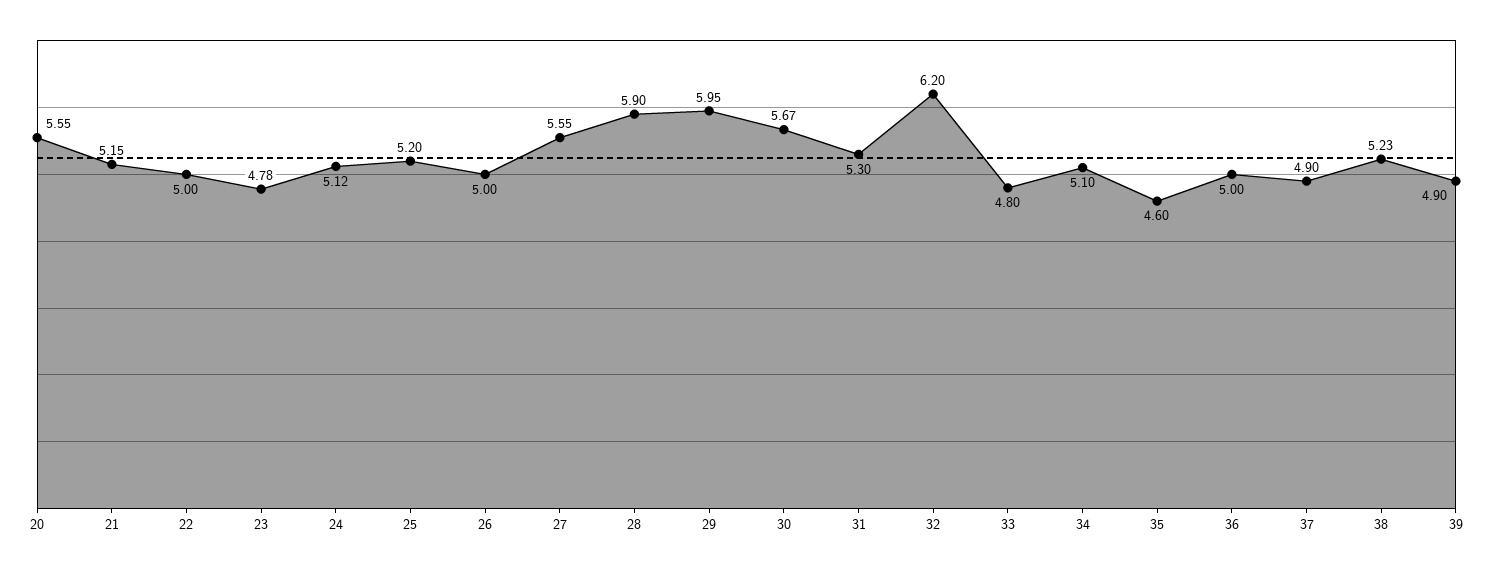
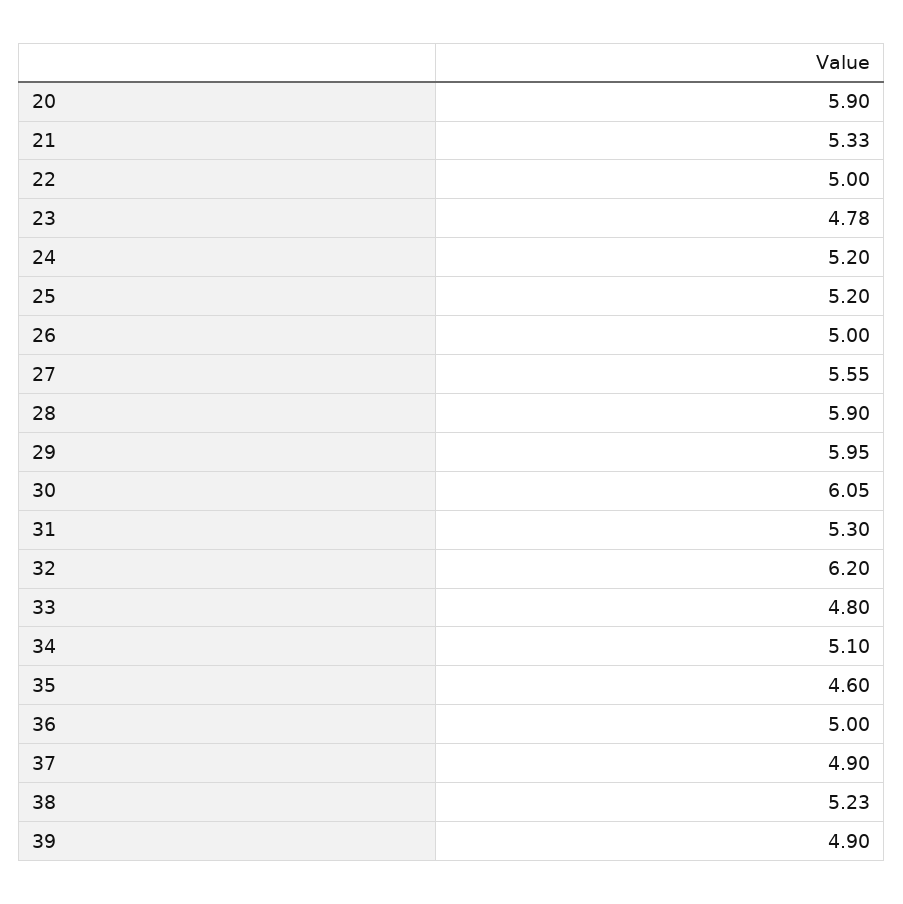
20: 5.55 -> 5.9
21: 5.15 -> 5.33
24: 5.12 -> 5.2
30: 5.67 -> 6.05

